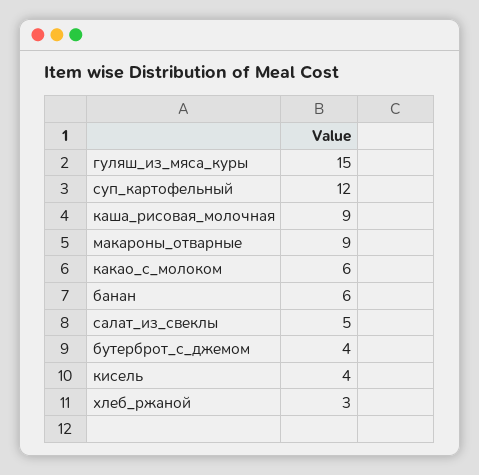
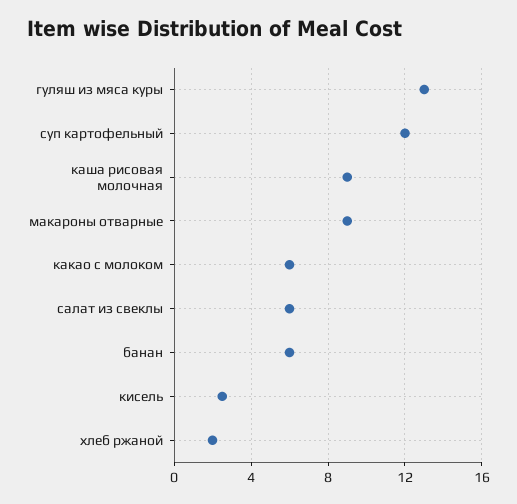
гуляш_из_мяса_куры: 15 -> 13
салат_из_свеклы: 5 -> 6
бутерброт_с_джемом: 4 -> none
кисель: 4 -> 2.5
хлеб_ржаной: 3 -> 2

